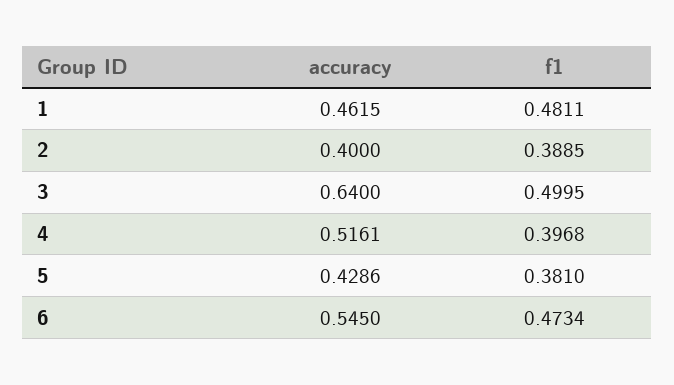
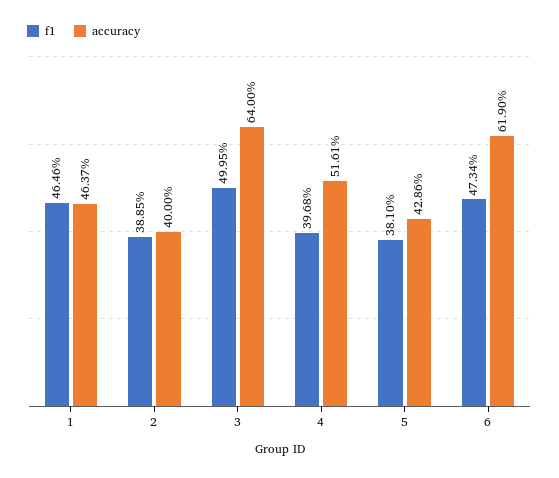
accuracy, 1: 0.4615 -> 0.4637
f1, 1: 0.4811 -> 0.4646
accuracy, 6: 0.545 -> 0.619

